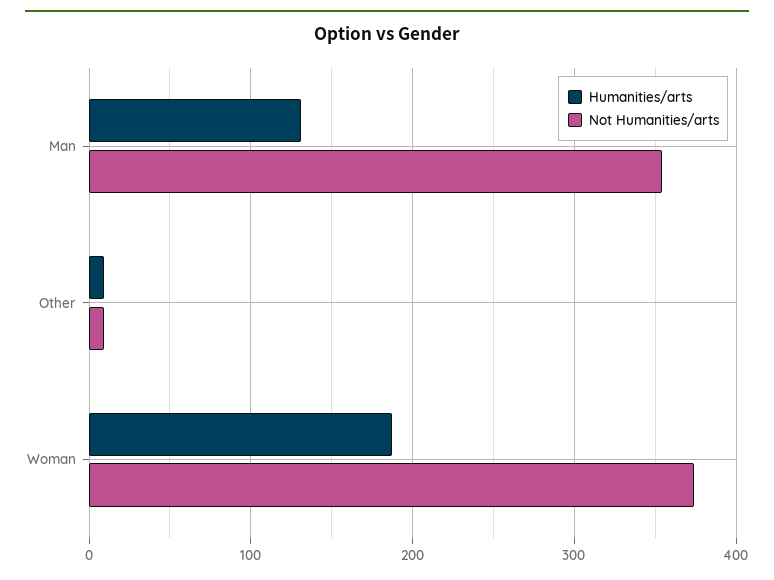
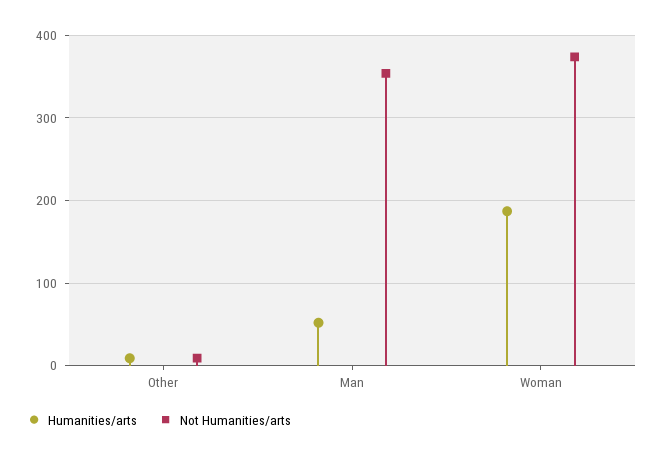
Humanities/arts, Man: 130 -> 50

